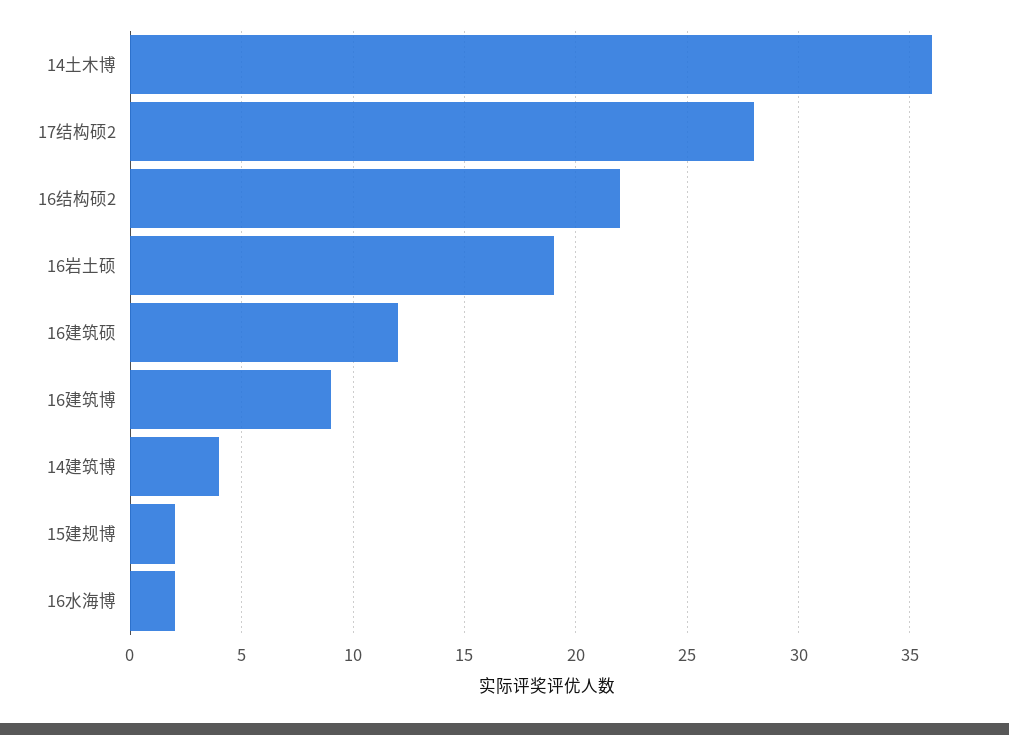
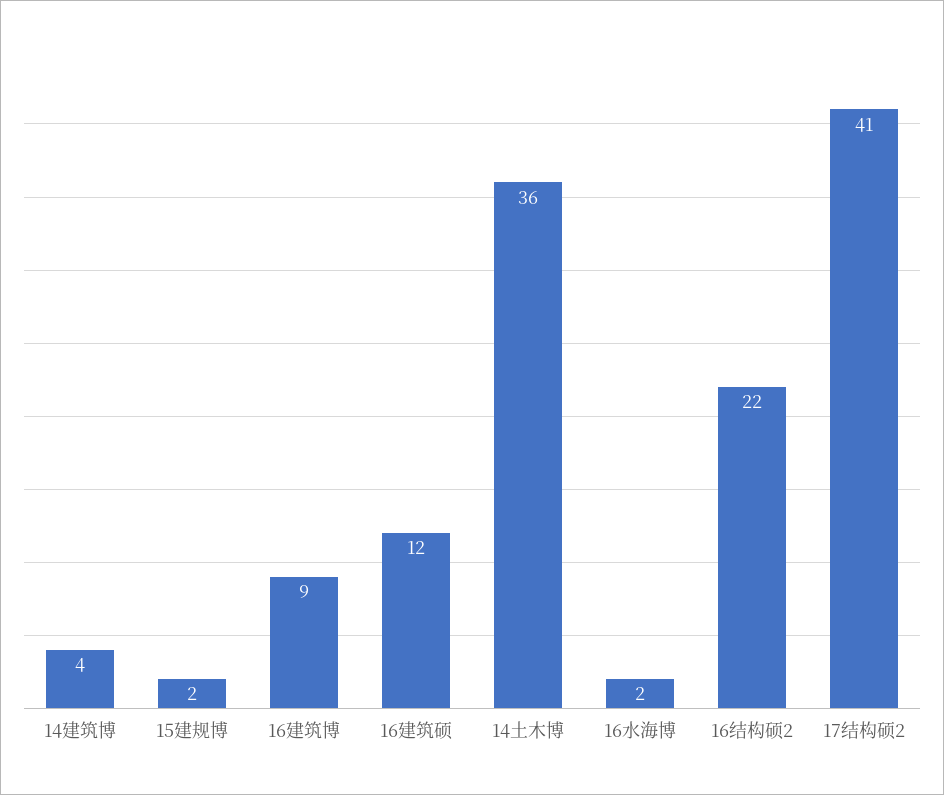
17结构硕2: 28 -> 41
16岩土硕: 19 -> none

